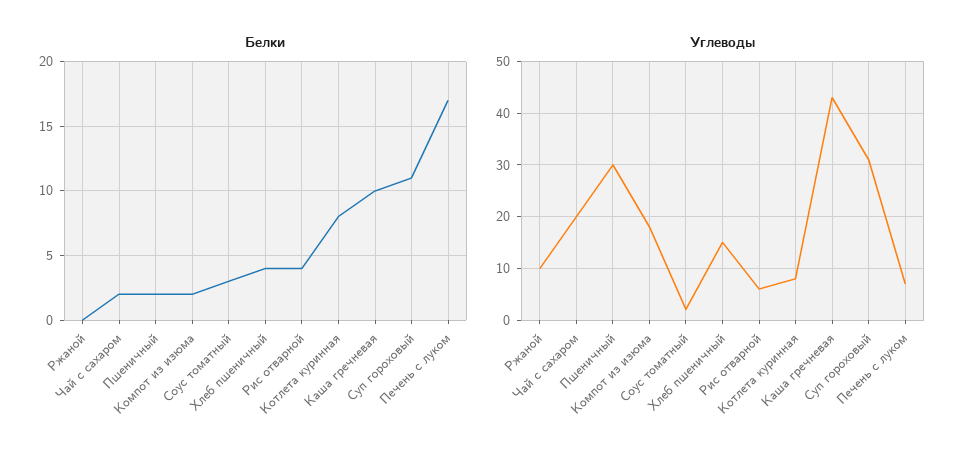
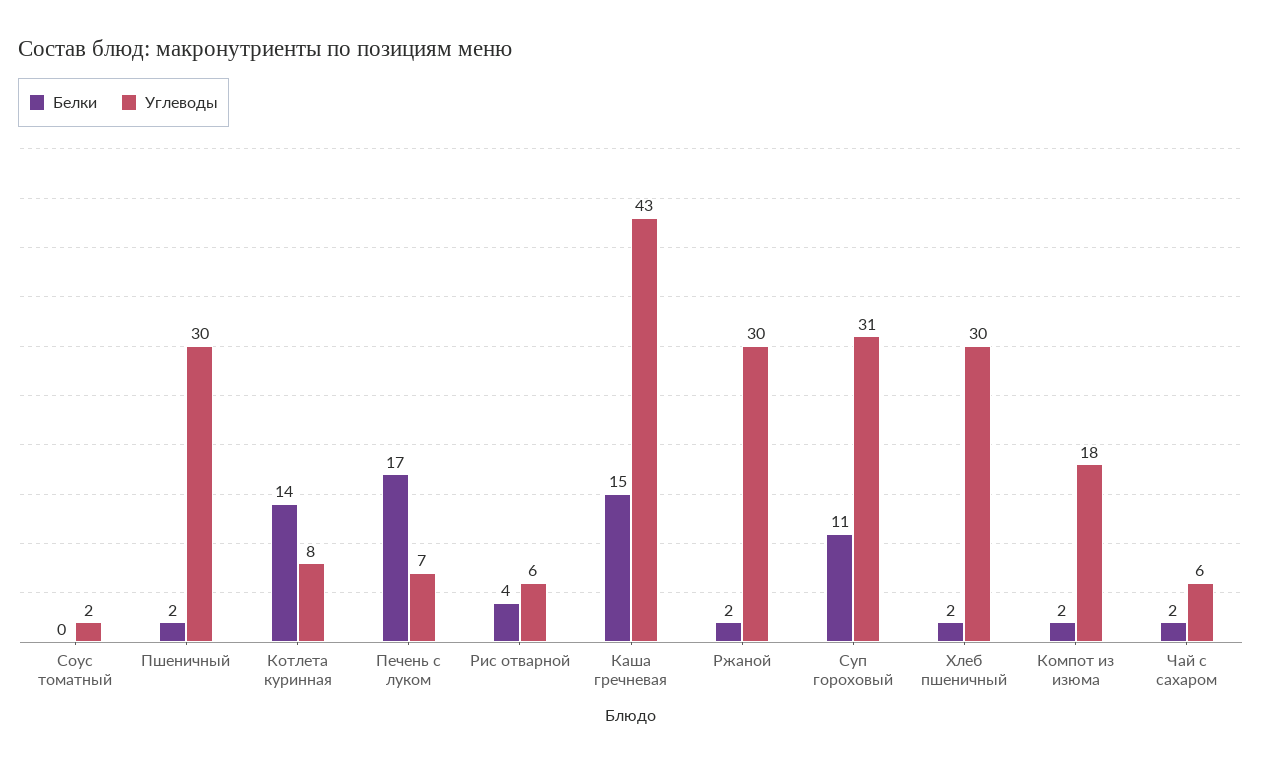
Белки, Ржаной: 0 -> 2
Белки, Соус томатный: 3 -> 0
Белки, Хлеб пшеничный: 4 -> 2
Белки, Котлета куринная: 8 -> 14
Белки, Каша гречневая: 10 -> 15
Углеводы, Ржаной: 10 -> 30
Углеводы, Чай с сахаром: 20 -> 6
Углеводы, Хлеб пшеничный: 15 -> 30

